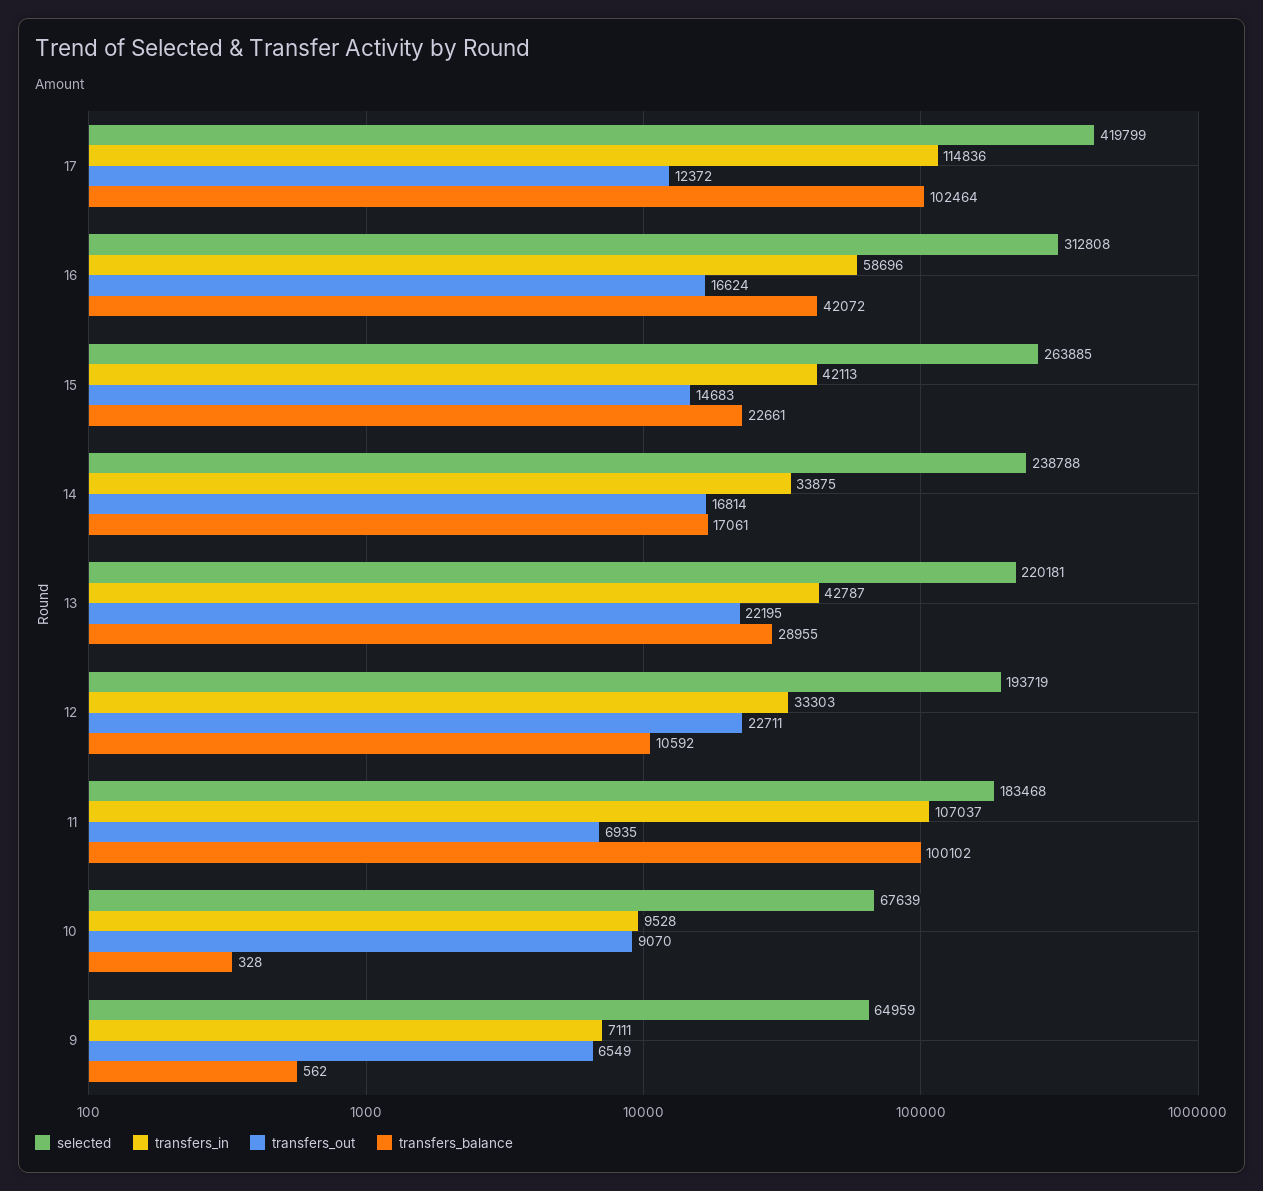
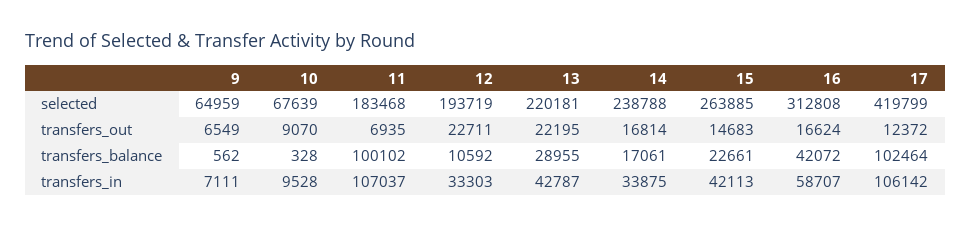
transfers_in, 17: 114836 -> 106142
transfers_in, 16: 58696 -> 58707

